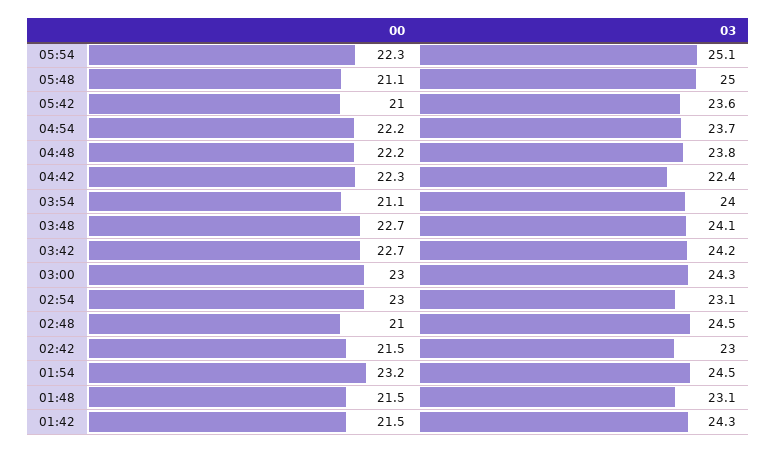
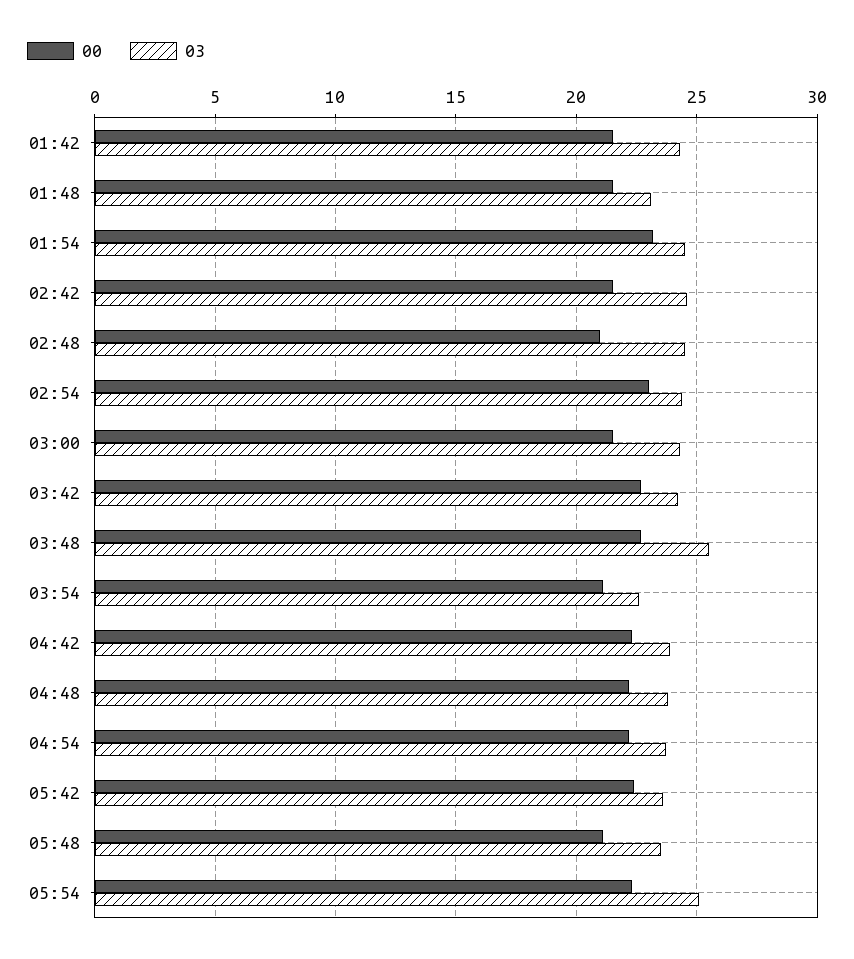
03, 05:48: 25 -> 23.5
00, 05:42: 21 -> 22.5
03, 04:42: 22.4 -> 24
03, 03:54: 24 -> 22.5
03, 03:48: 24.1 -> 25.5
00, 03:00: 23 -> 21.5
03, 02:54: 23.1 -> 24.5
03, 02:42: 23 -> 24.5

